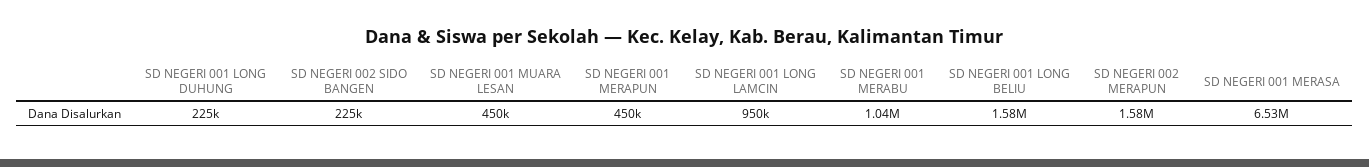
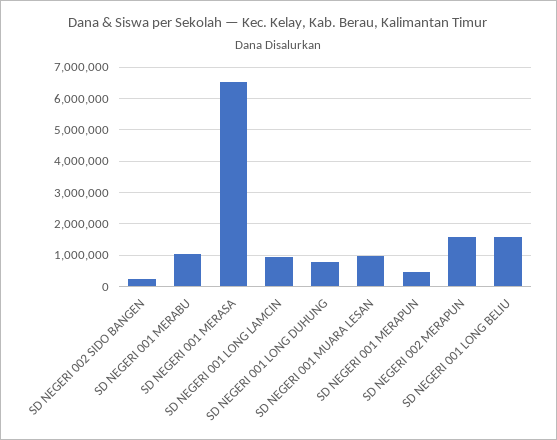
SD NEGERI 001 LONG DUHUNG: 225000 -> 800000
SD NEGERI 001 MUARA LESAN: 450000 -> 1000000

